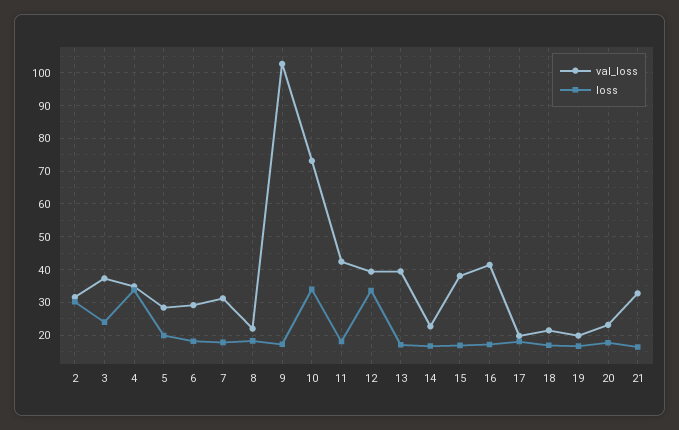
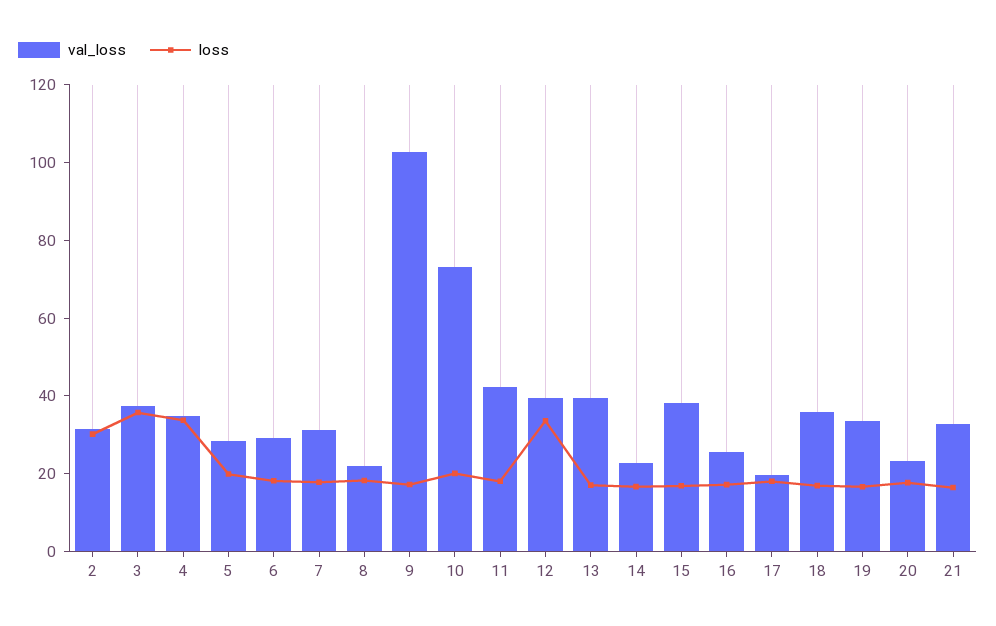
loss, 3: 24 -> 35
loss, 10: 34 -> 20
val_loss, 16: 42 -> 25
val_loss, 18: 22 -> 35
val_loss, 19: 20 -> 35

